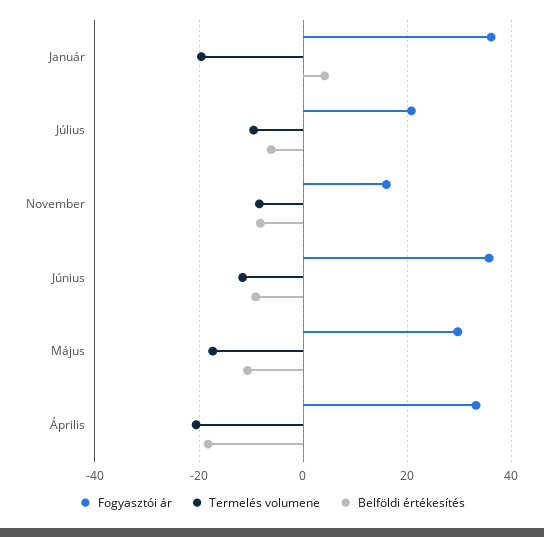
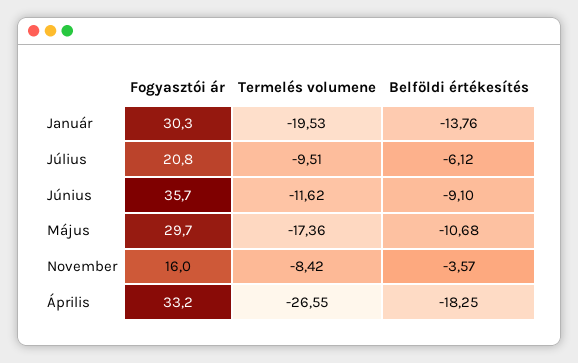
Fogyasztói ár, Január: 36 -> 30.3
Belföldi értékesítés, Január: 4 -> -13.76
Belföldi értékesítés, November: -8 -> -3.57
Termelés volumene, Április: -20 -> -26.55

